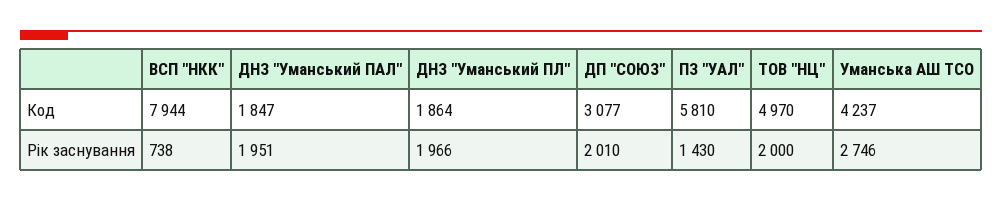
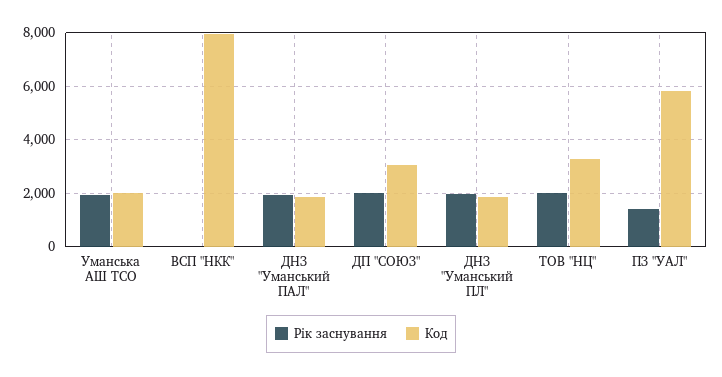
Код, ТОВ "НЦ": 4970 -> 3250
Код, Уманська АШ ТСО: 4237 -> 2000
Рік заснування, ВСП "НКК": 738 -> 0
Рік заснування, Уманська АШ ТСО: 2746 -> 2000

